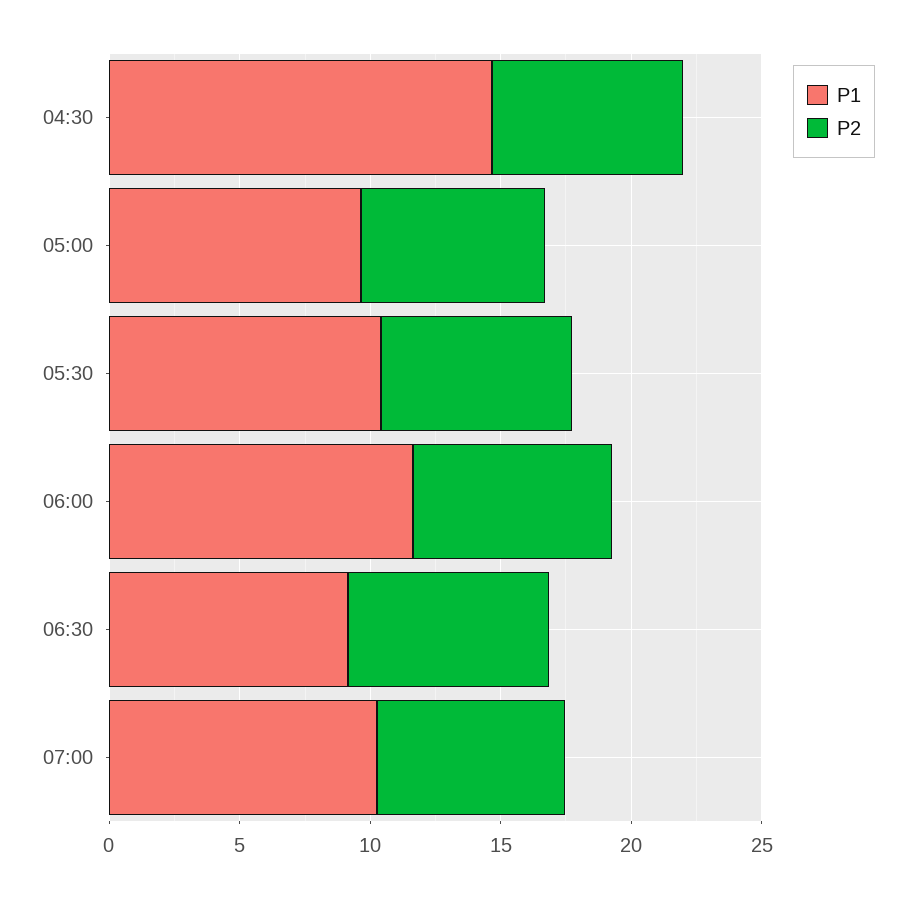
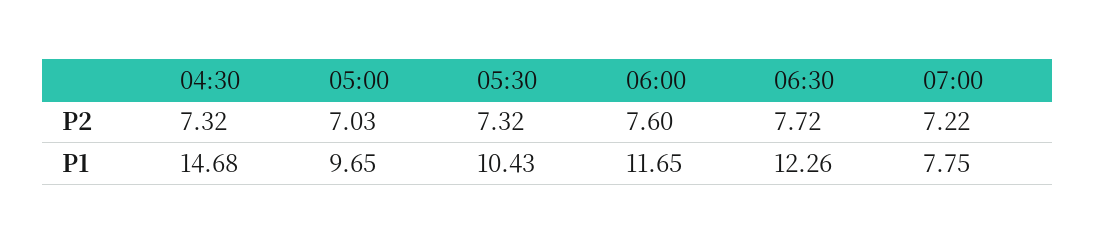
P1, 06:30: 9 -> 12.26
P1, 07:00: 10 -> 7.75

